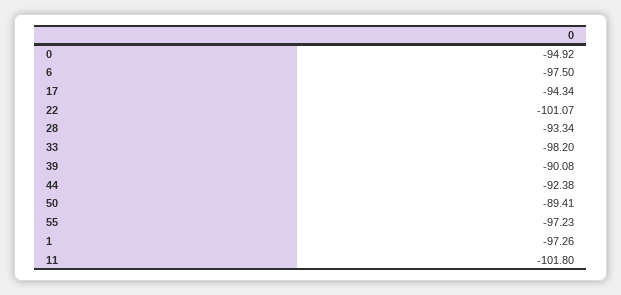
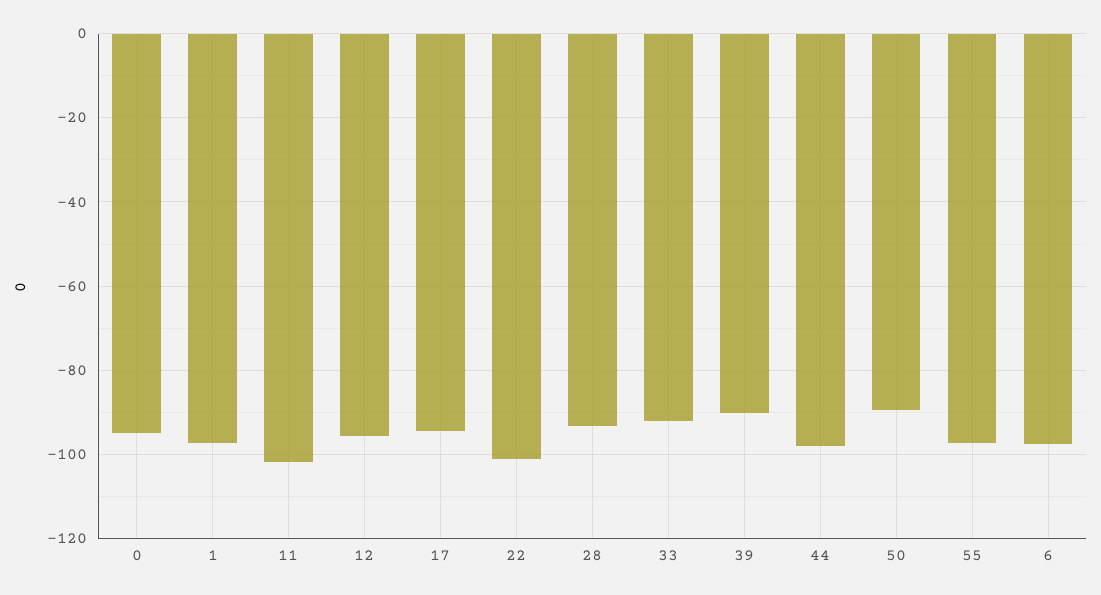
33: -98.2 -> -92
44: -92.38 -> -98
12: none -> -96

